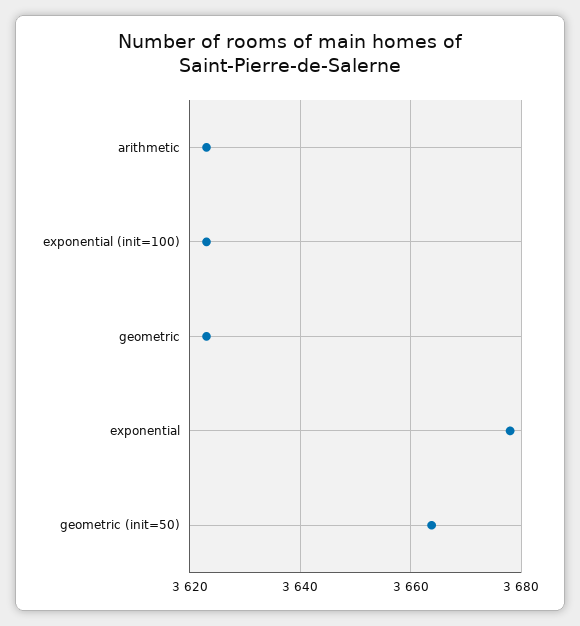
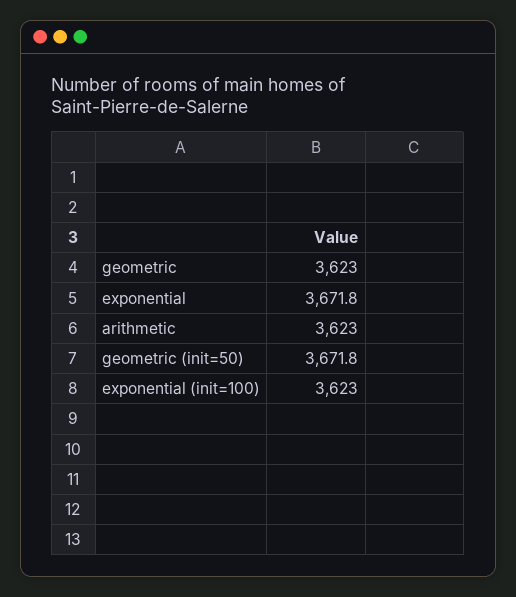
exponential: 3678 -> 3671.8
geometric (init=50): 3664 -> 3671.8

